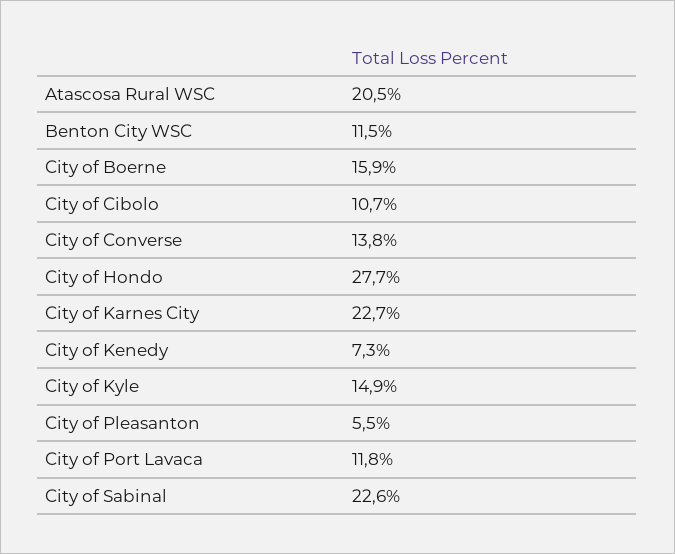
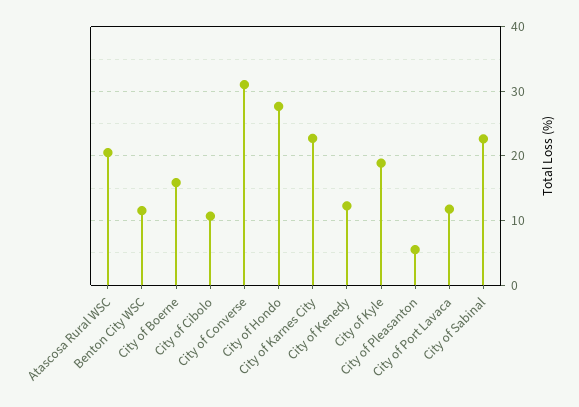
City of Converse: 13.8 -> 31
City of Kenedy: 7.3 -> 12
City of Kyle: 14.9 -> 19

